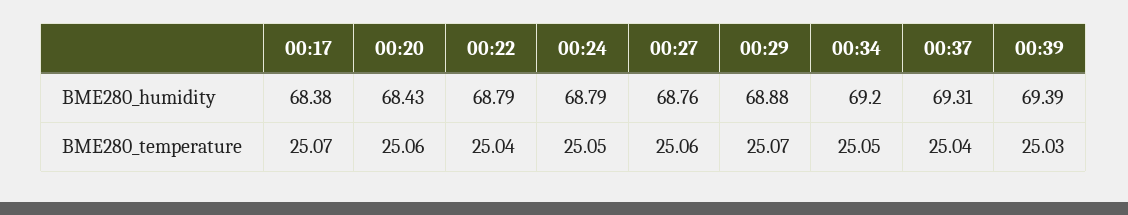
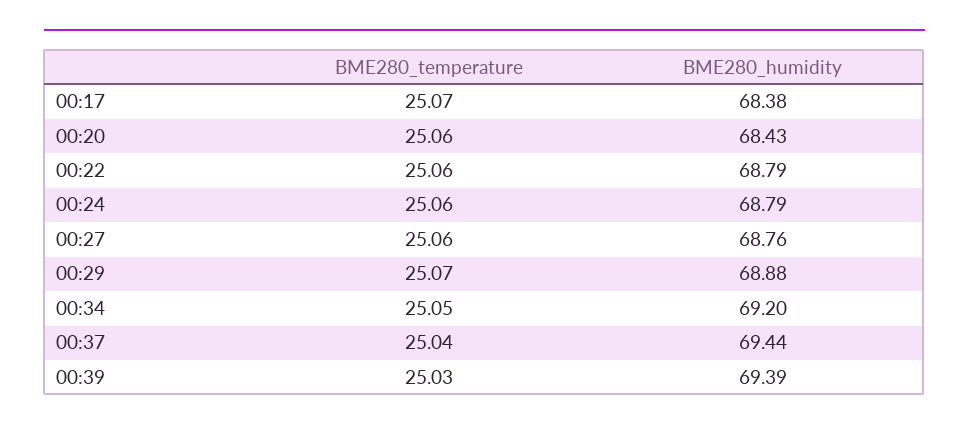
00:37, BME280_humidity: 69.31 -> 69.44
00:22, BME280_temperature: 25.04 -> 25.06
00:24, BME280_temperature: 25.05 -> 25.06

